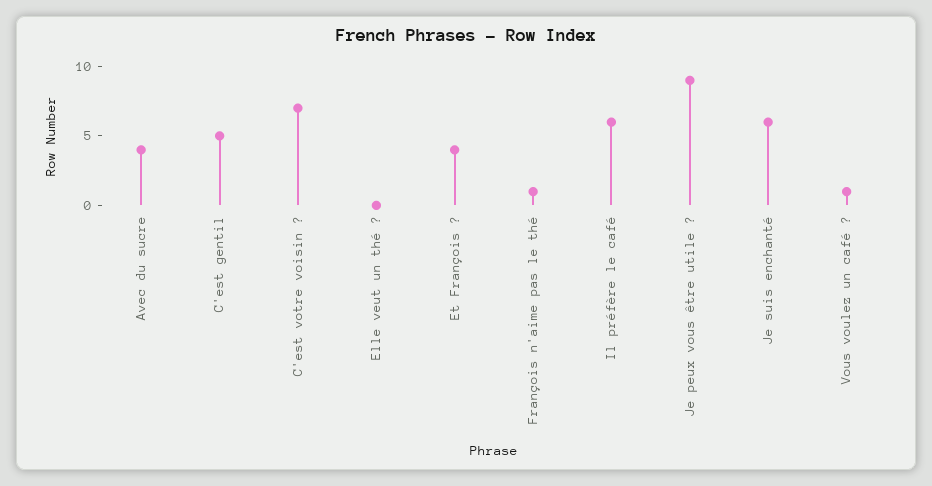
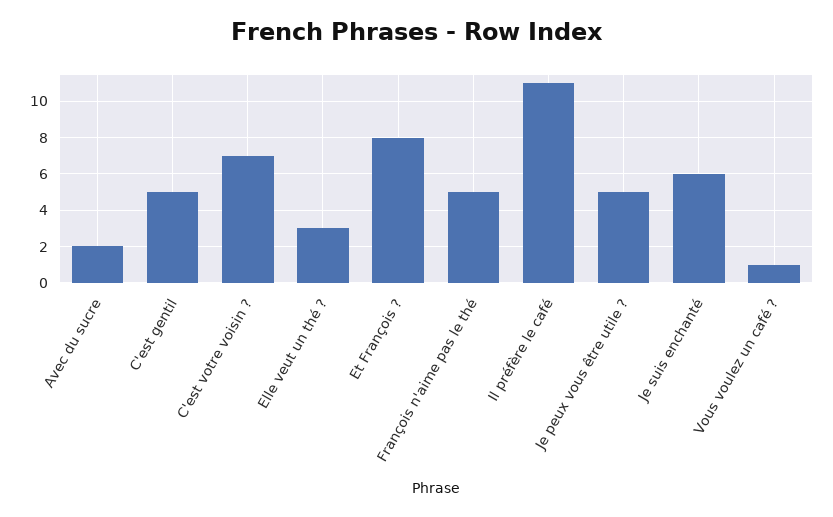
Avec du sucre: 4 -> 2
Elle veut un thé ?: 0 -> 3
Et François ?: 4 -> 8
François n'aime pas le thé: 1 -> 5
Il préfère le café: 6 -> 11
Je peux vous être utile ?: 9 -> 5

